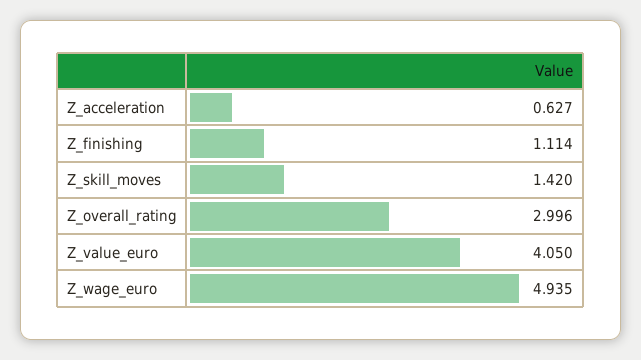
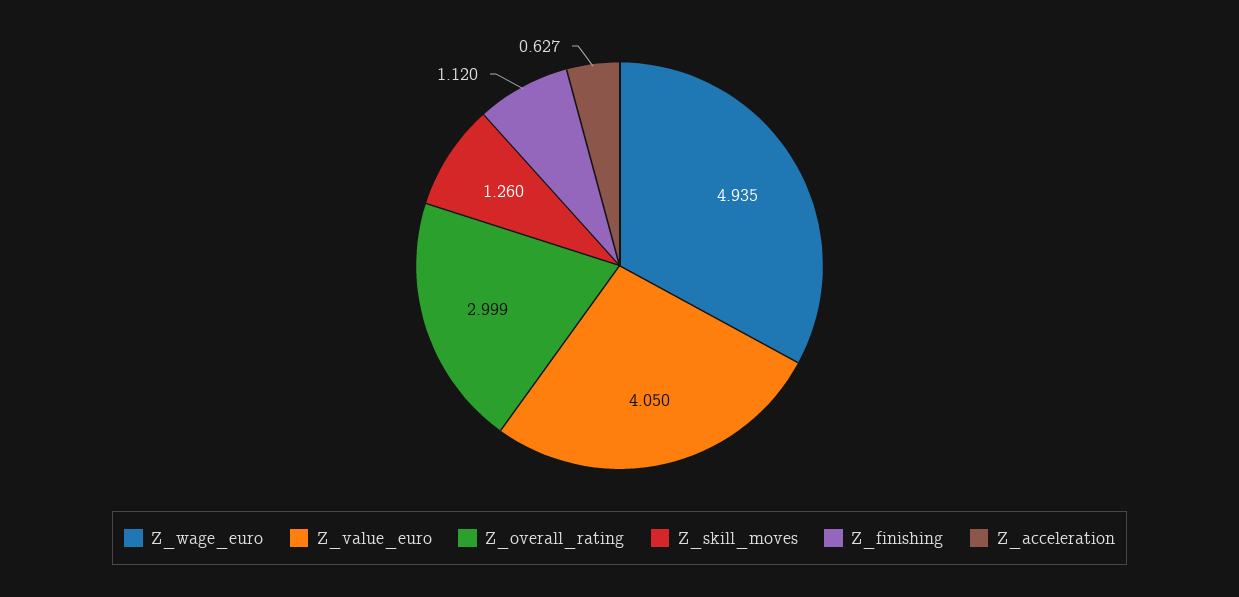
Z_finishing: 1.114 -> 1.12
Z_skill_moves: 1.42 -> 1.26
Z_overall_rating: 2.996 -> 2.999

